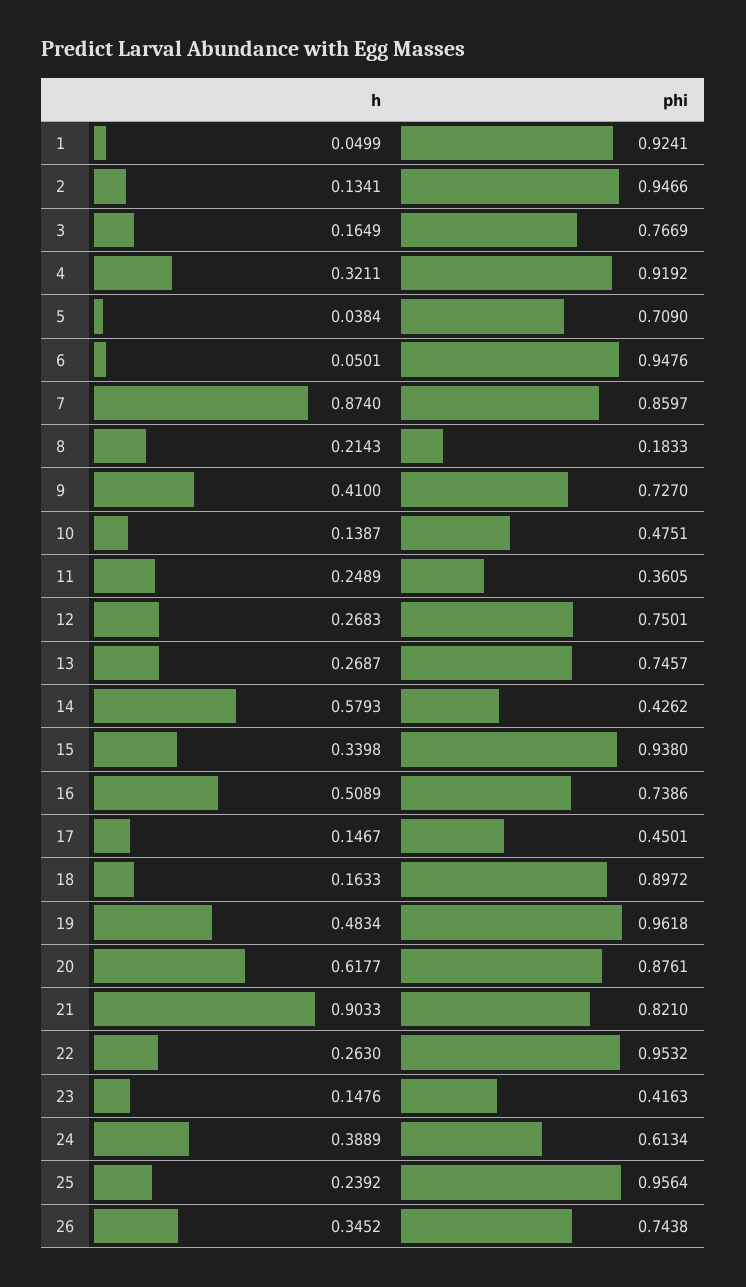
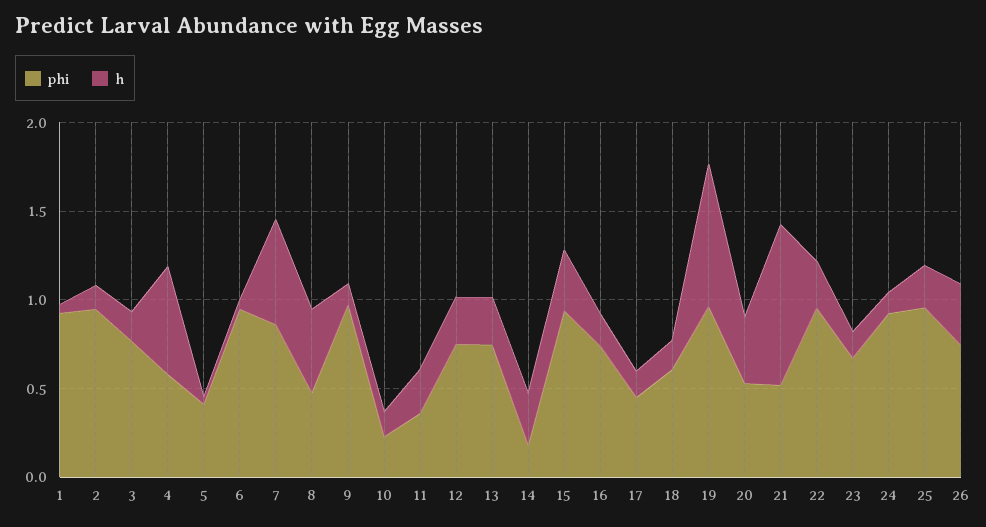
h, 4: 0.3211 -> 0.6
phi, 4: 0.9192 -> 0.6
phi, 5: 0.709 -> 0.4
h, 7: 0.874 -> 0.6
h, 8: 0.2143 -> 0.5
phi, 8: 0.1833 -> 0.5
h, 9: 0.41 -> 0.1
phi, 9: 0.727 -> 1
phi, 10: 0.4751 -> 0.2
h, 14: 0.5793 -> 0.3
phi, 14: 0.4262 -> 0.2
h, 16: 0.5089 -> 0.2
phi, 18: 0.8972 -> 0.6
h, 19: 0.4834 -> 0.8
h, 20: 0.6177 -> 0.4
phi, 20: 0.8761 -> 0.5
phi, 21: 0.821 -> 0.5
phi, 23: 0.4163 -> 0.7
h, 24: 0.3889 -> 0.1
phi, 24: 0.6134 -> 0.9

